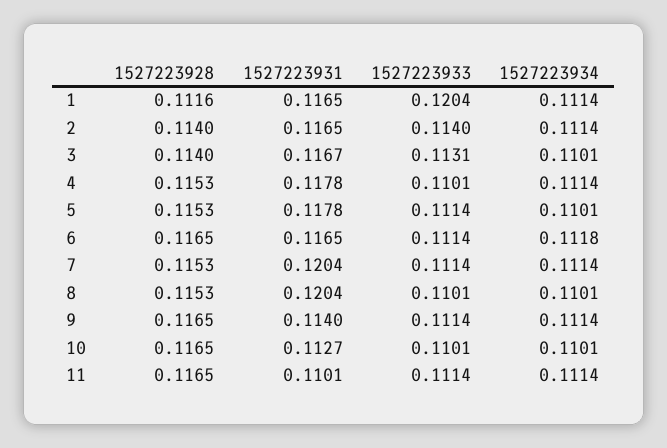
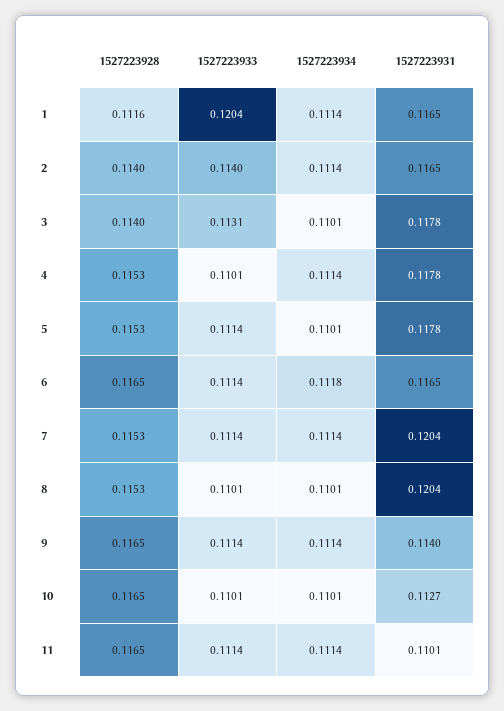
1527223931, 3: 0.1167 -> 0.1178

